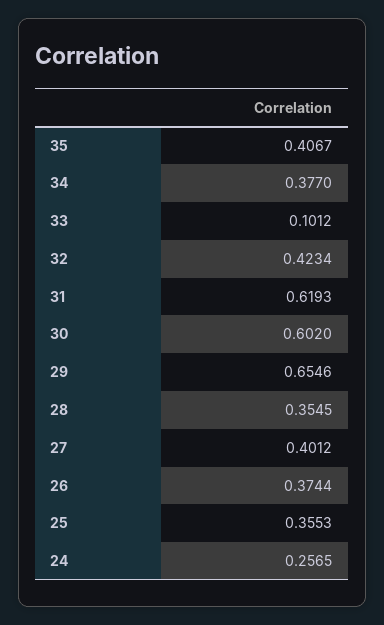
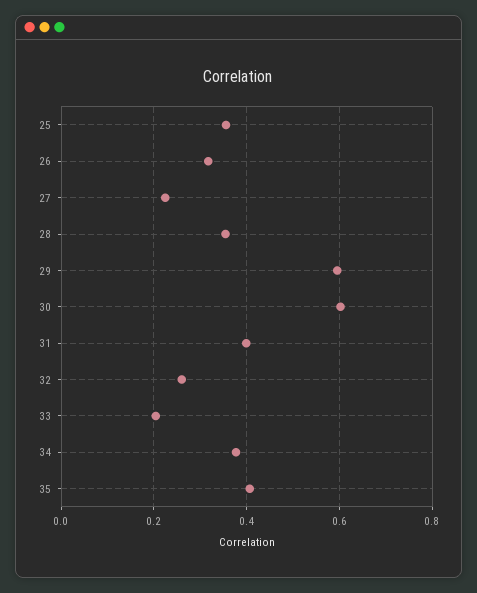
33: 0.1012 -> 0.2
32: 0.4234 -> 0.26
31: 0.6193 -> 0.4
29: 0.6546 -> 0.6
27: 0.4012 -> 0.22
26: 0.3744 -> 0.32
24: 0.2565 -> none

